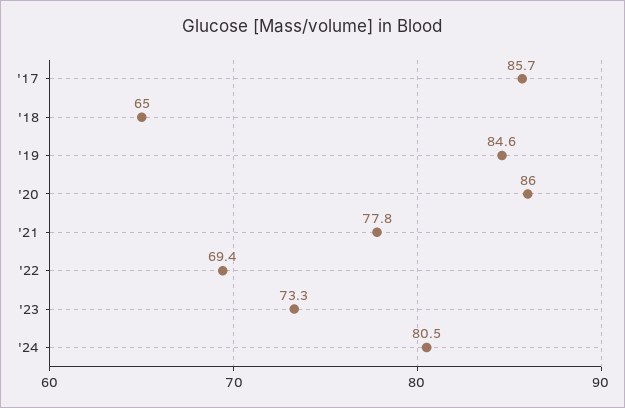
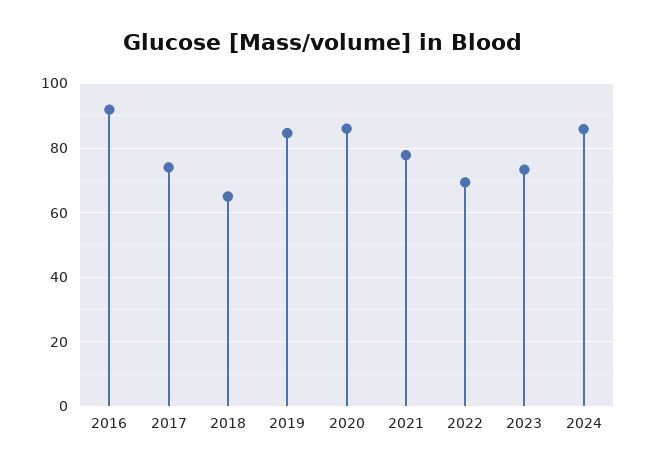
'17: 85.7 -> 74
'24: 80.5 -> 86
2016: none -> 92

